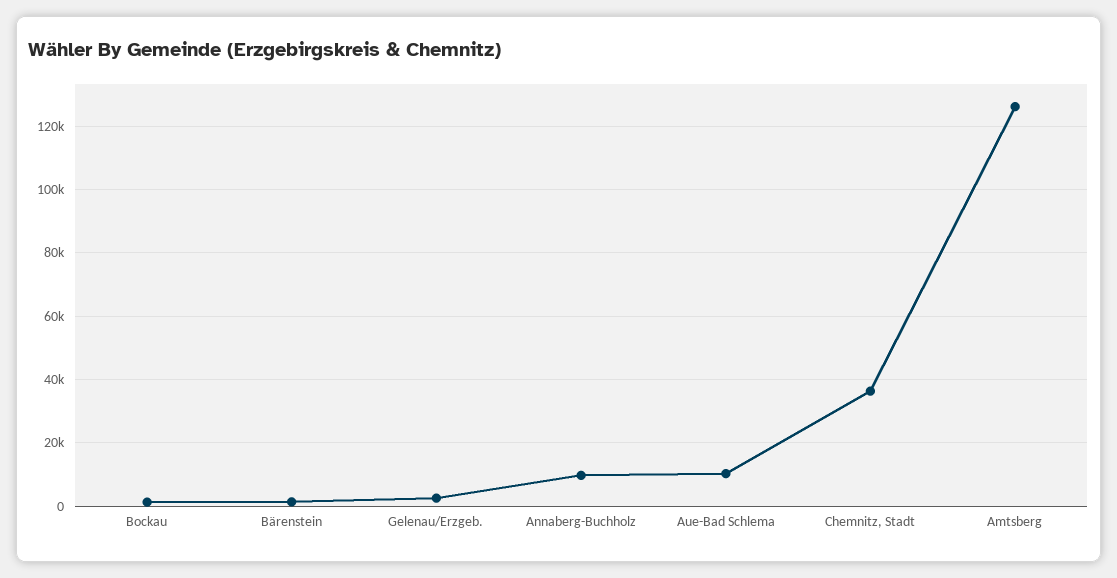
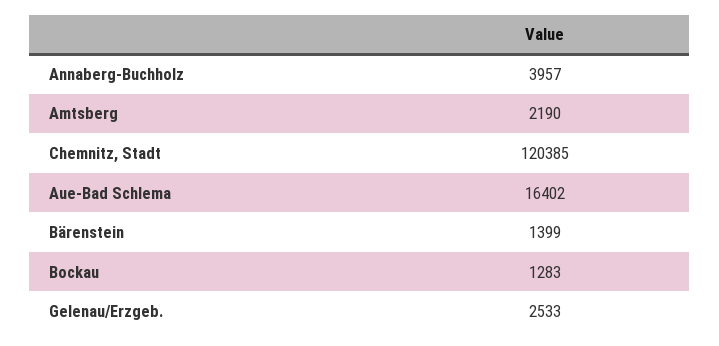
Annaberg-Buchholz: 10000 -> 3957
Aue-Bad Schlema: 10000 -> 16402
Chemnitz, Stadt: 36000 -> 120385
Amtsberg: 126000 -> 2190

